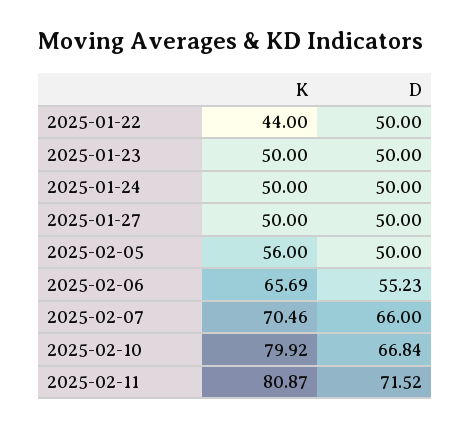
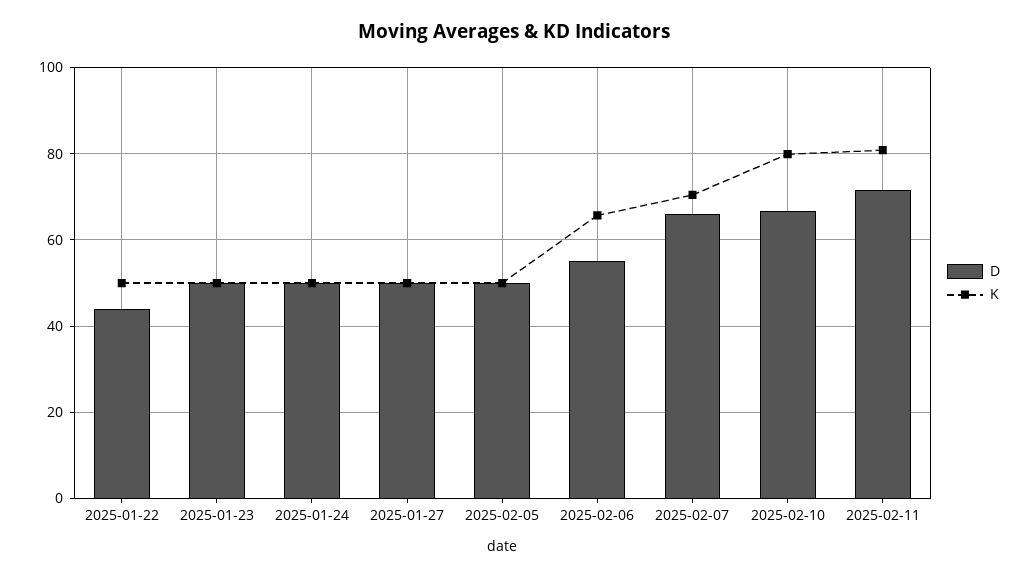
K, 2025-01-22: 44 -> 50
D, 2025-01-22: 50 -> 44
K, 2025-02-05: 56 -> 50

